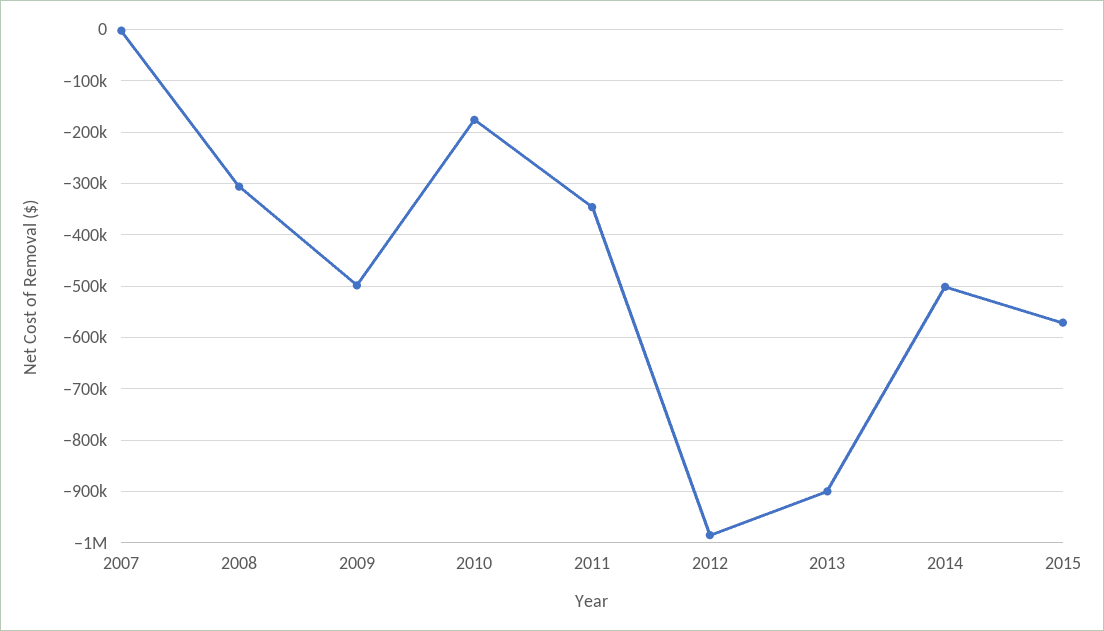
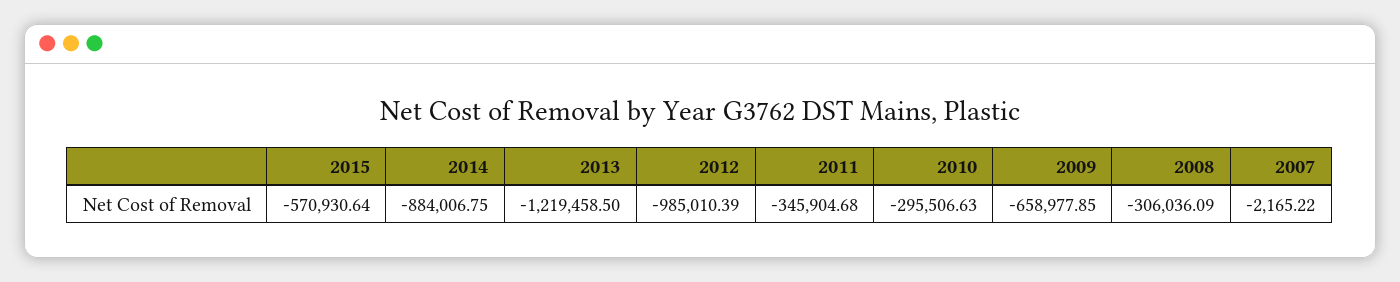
2009: -500000 -> -658977.85
2010: -180000 -> -295506.63
2013: -900000 -> -1219458.5
2014: -500000 -> -884006.75

